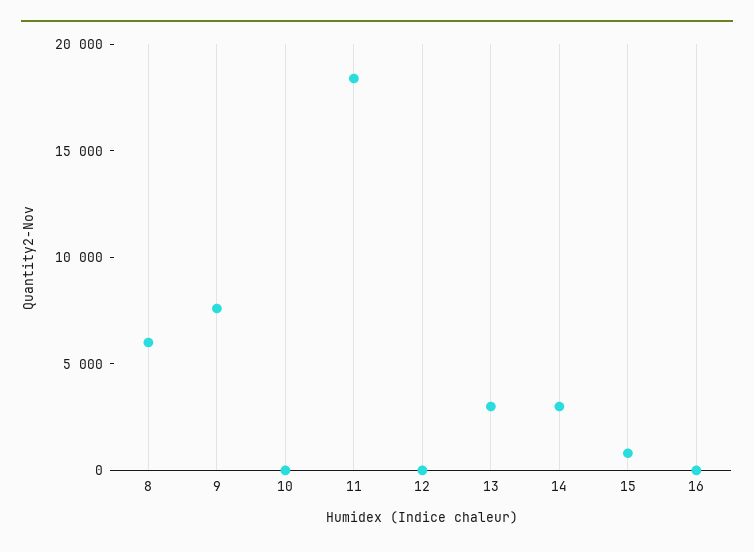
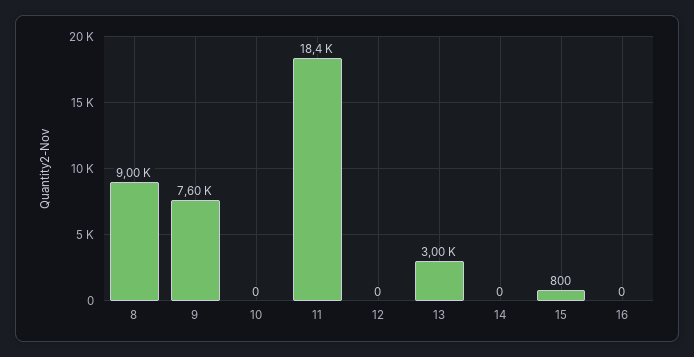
8: 6000 -> 9000
14: 3000 -> 0

